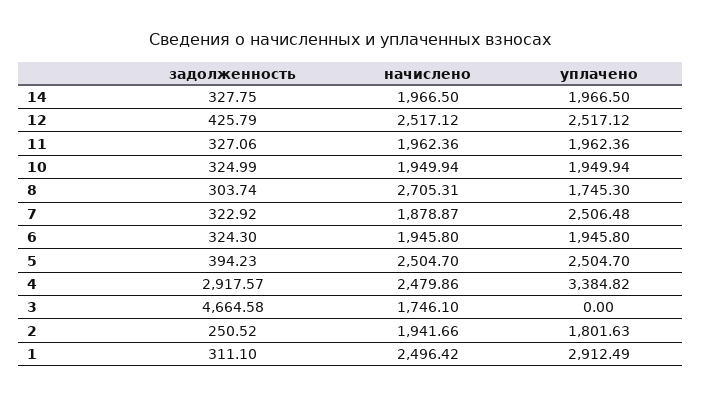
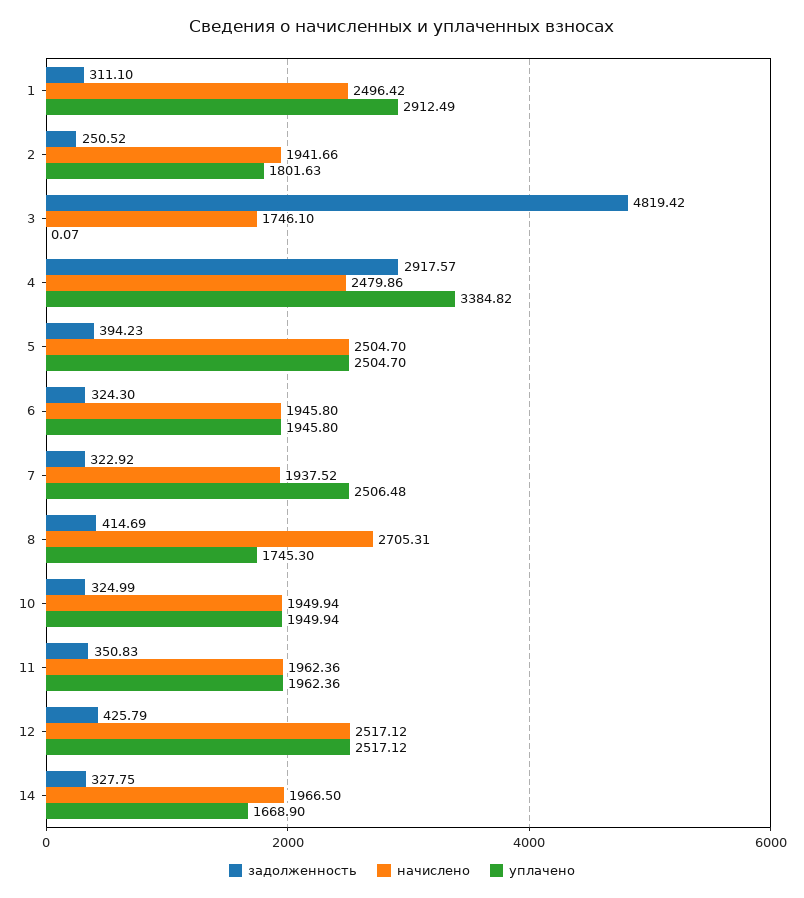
уплачено, 14: 1966.5 -> 1668.9
задолженность, 11: 327.06 -> 350.83
задолженность, 8: 303.74 -> 414.69
начислено, 7: 1878.87 -> 1937.52
задолженность, 3: 4664.58 -> 4819.42
уплачено, 3: 0 -> 0.07

